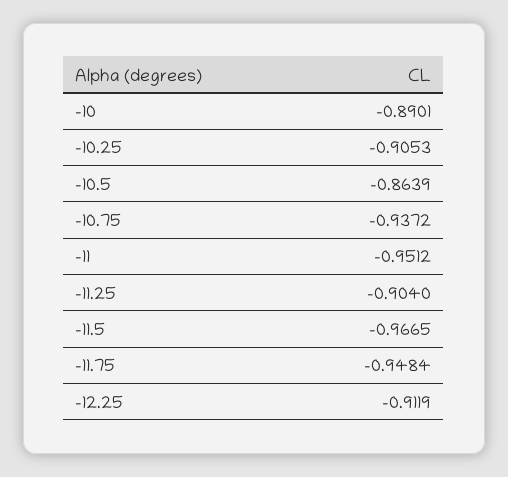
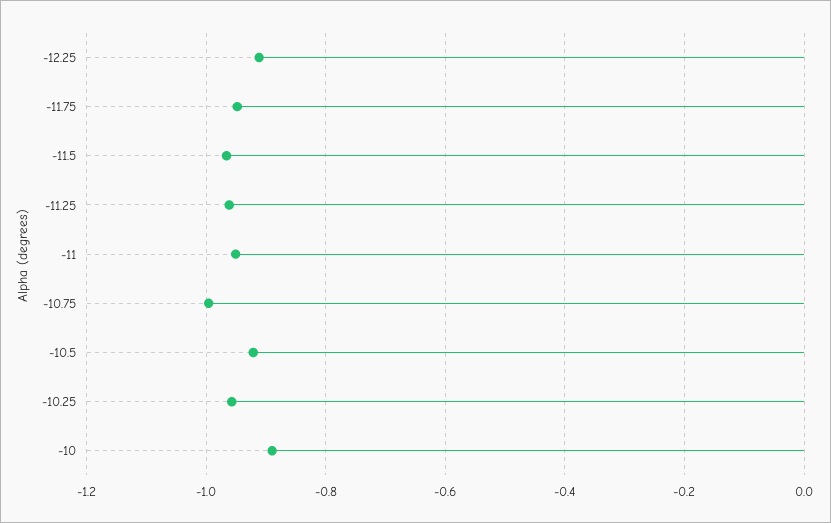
-10.25: -0.9053 -> -0.96
-10.5: -0.8639 -> -0.92
-10.75: -0.9372 -> -1
-11.25: -0.904 -> -0.96

